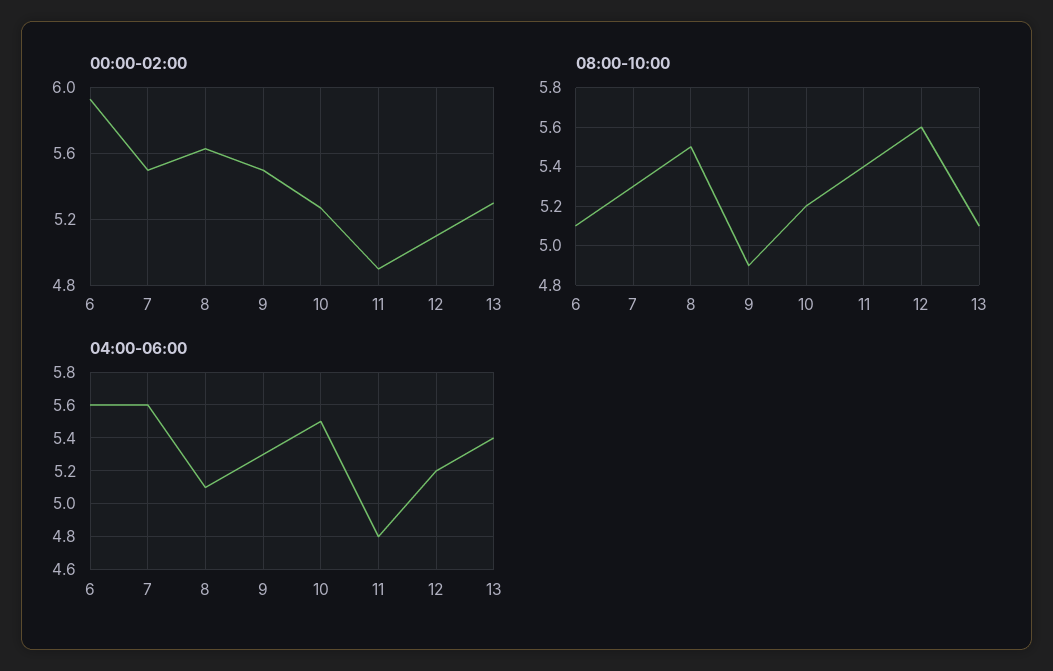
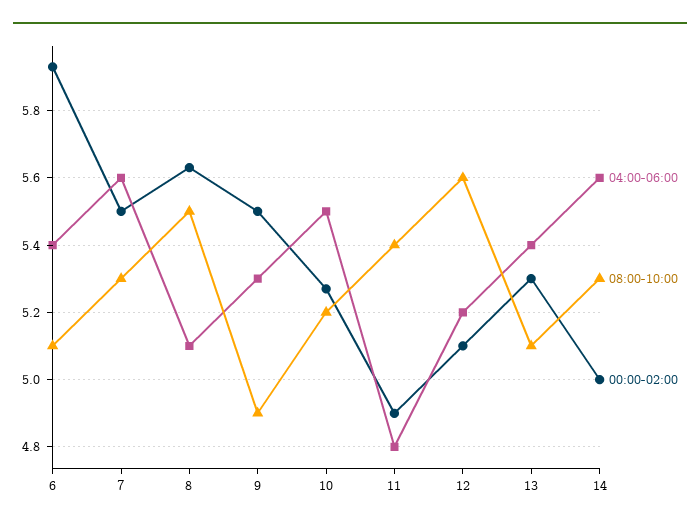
04:00-06:00, 6: 5.6 -> 5.4
04:00-06:00, 14: none -> 5.6
08:00-10:00, 14: none -> 5.3
00:00-02:00, 14: none -> 5

